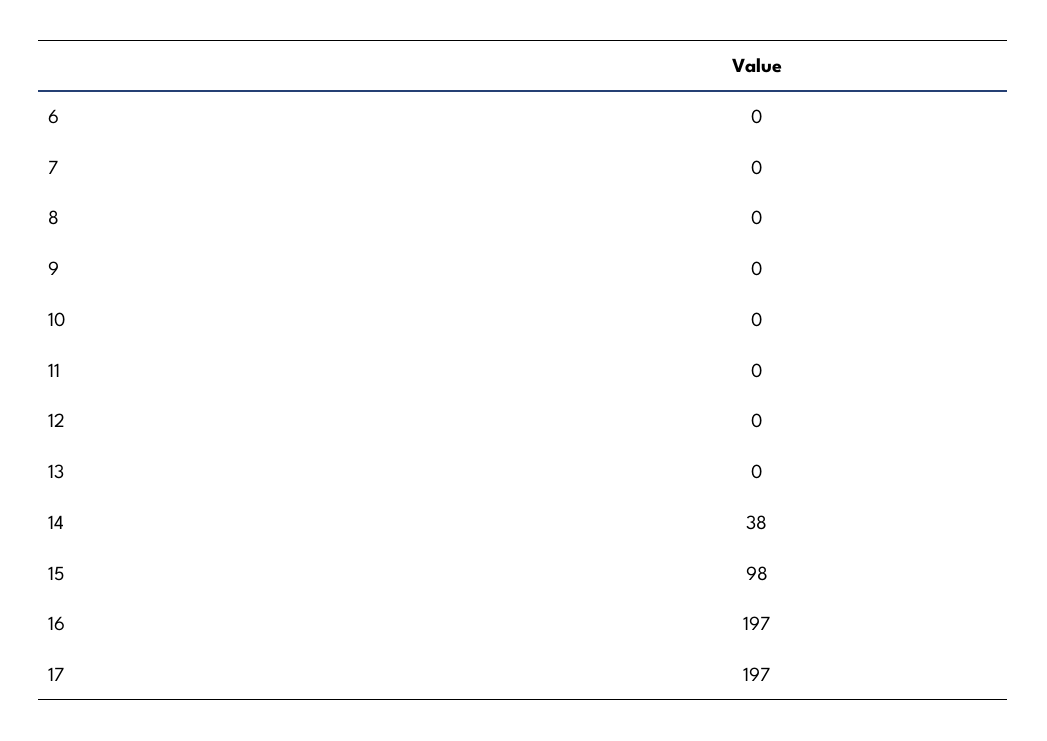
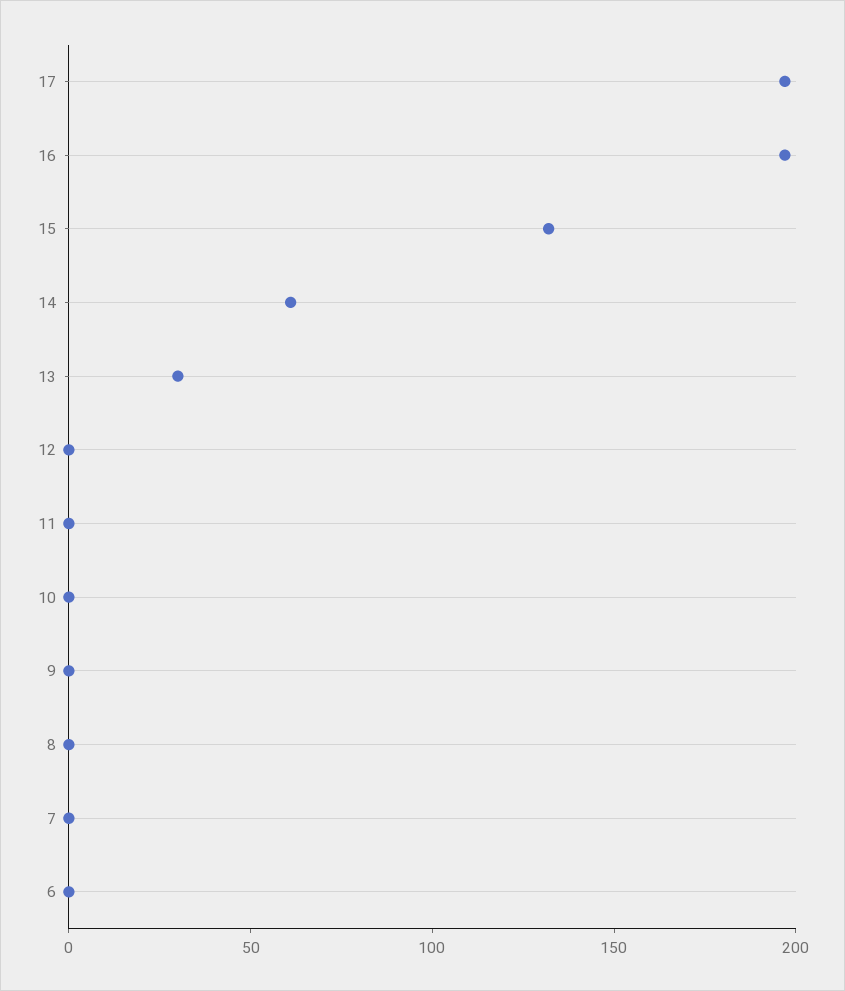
13: 0 -> 30
14: 38 -> 60
15: 98 -> 130

